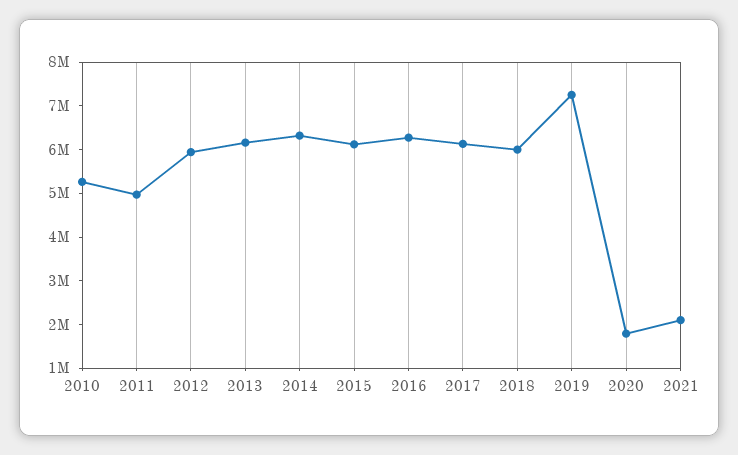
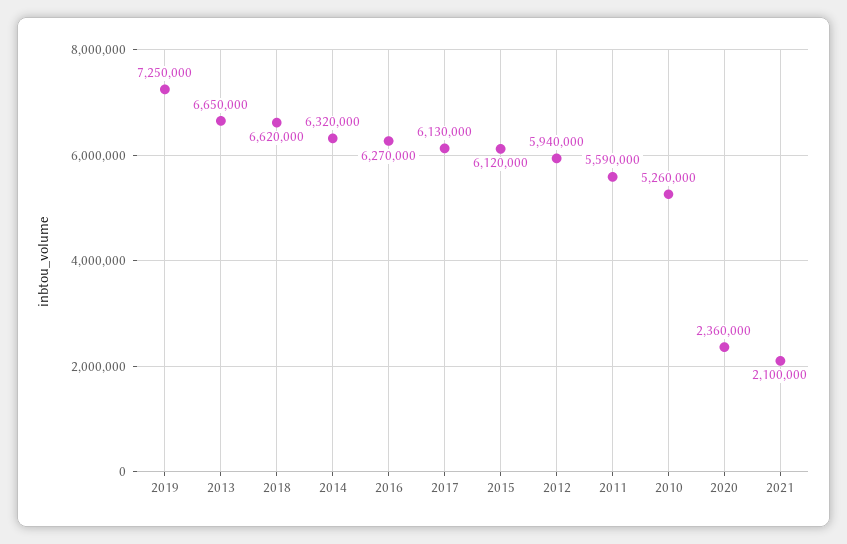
2011: 5000000 -> 5590000
2013: 6200000 -> 6650000
2018: 6000000 -> 6620000
2020: 1800000 -> 2360000

